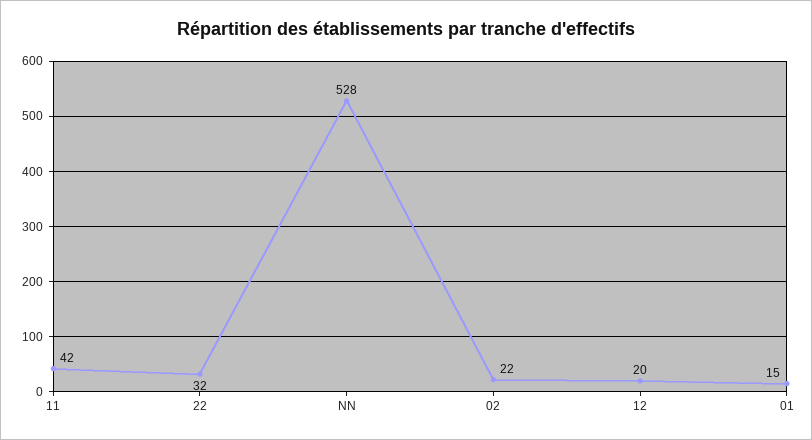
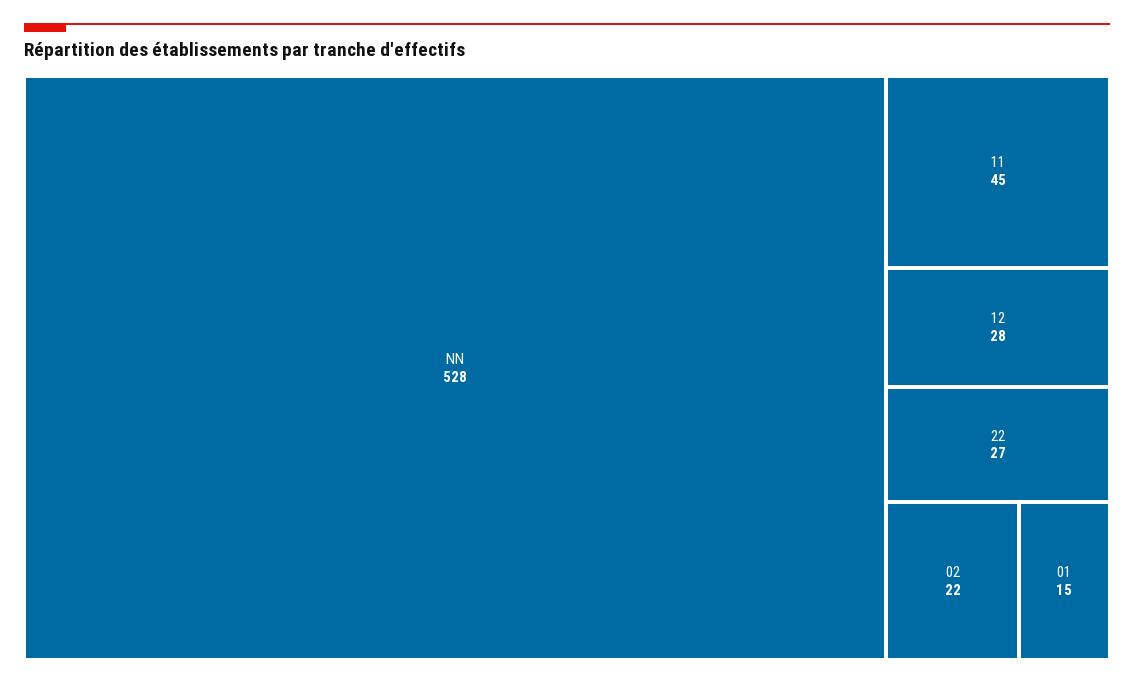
11: 42 -> 45
22: 32 -> 27
12: 20 -> 28

